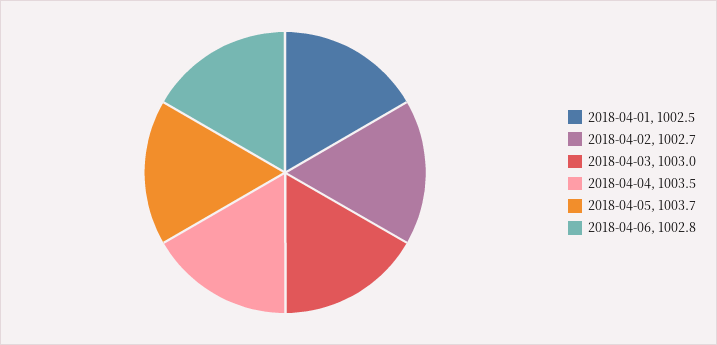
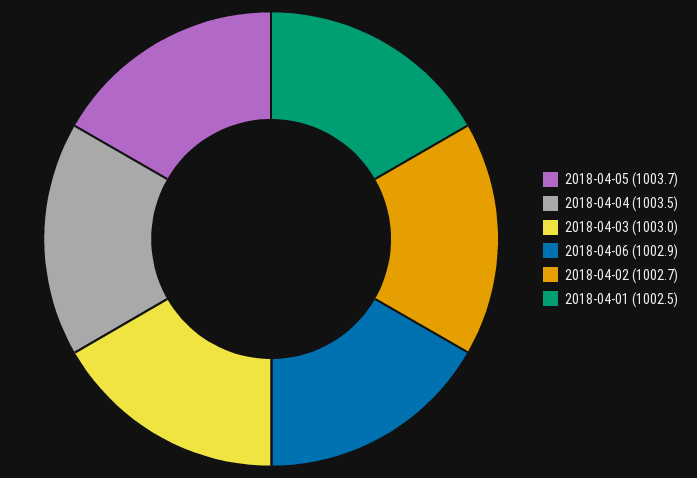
2018-04-06: 1002.8 -> 1002.9

